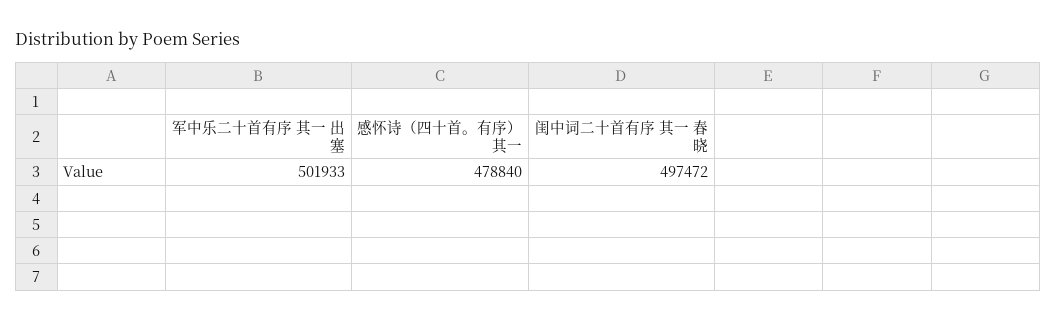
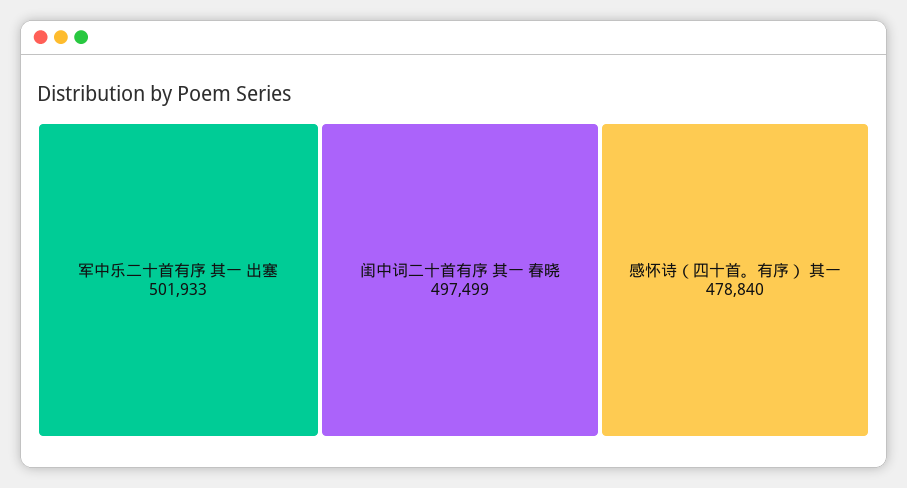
闺中词二十首有序 其一 春晓: 497472 -> 497499

